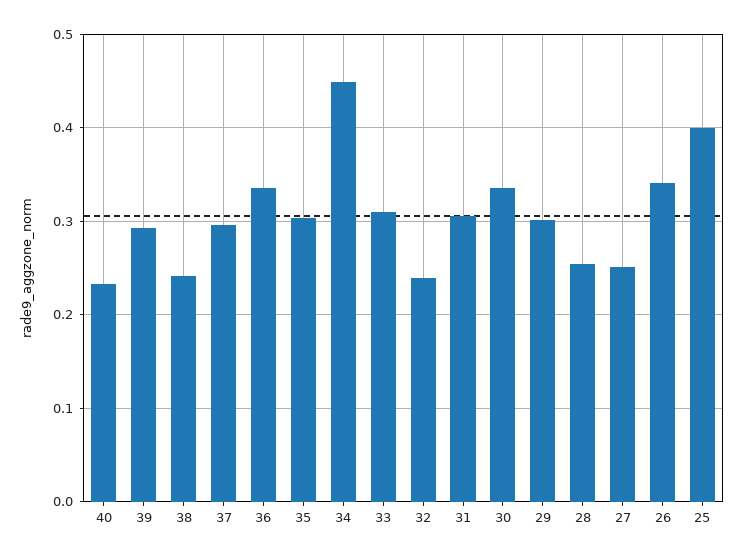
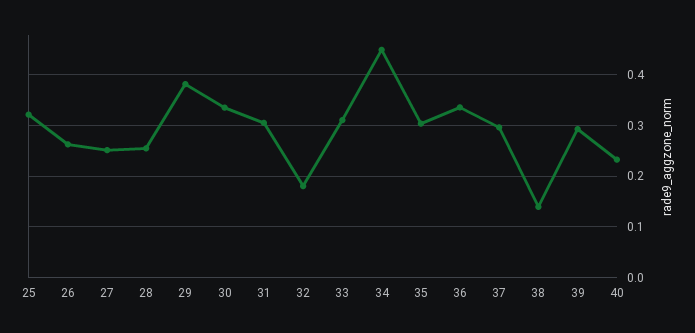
38: 0.24 -> 0.14
32: 0.24 -> 0.18
29: 0.3 -> 0.38
26: 0.34 -> 0.26
25: 0.4 -> 0.32

